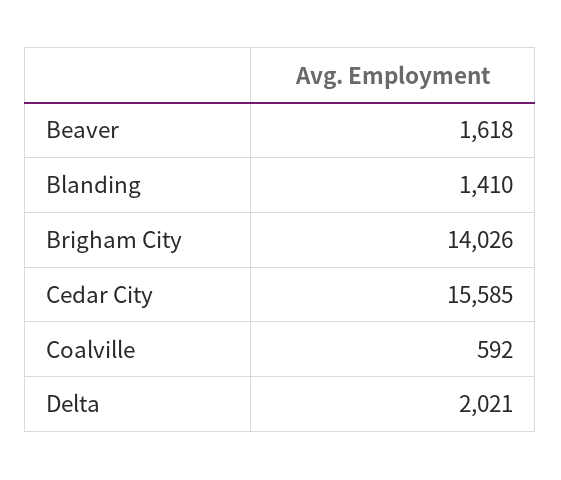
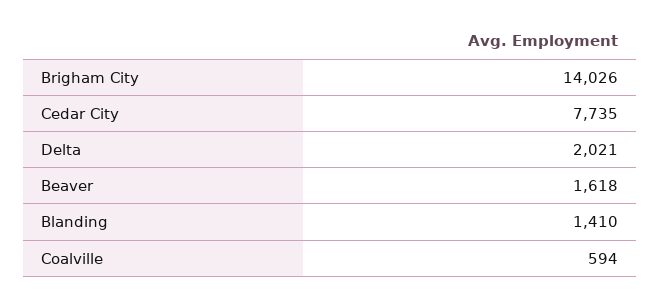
Cedar City: 15585 -> 7735
Coalville: 592 -> 594

